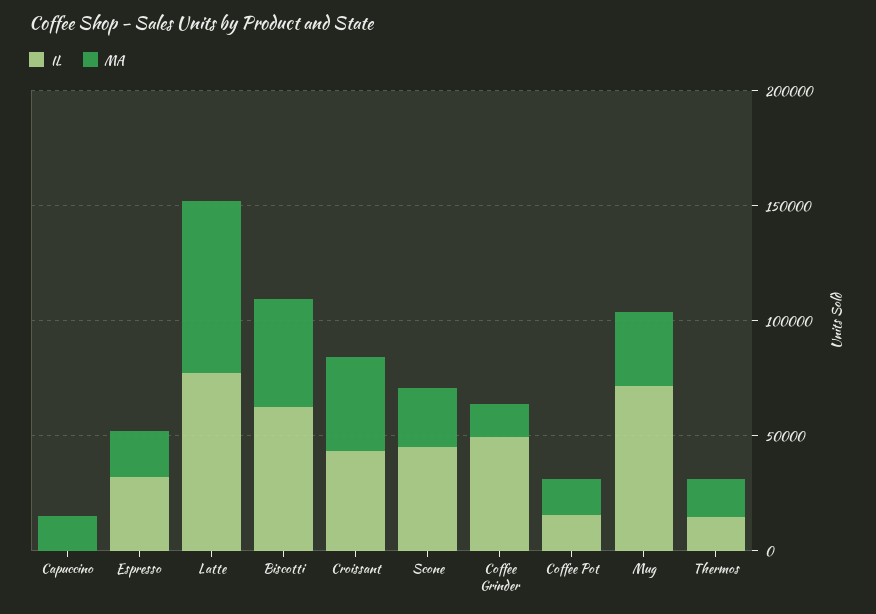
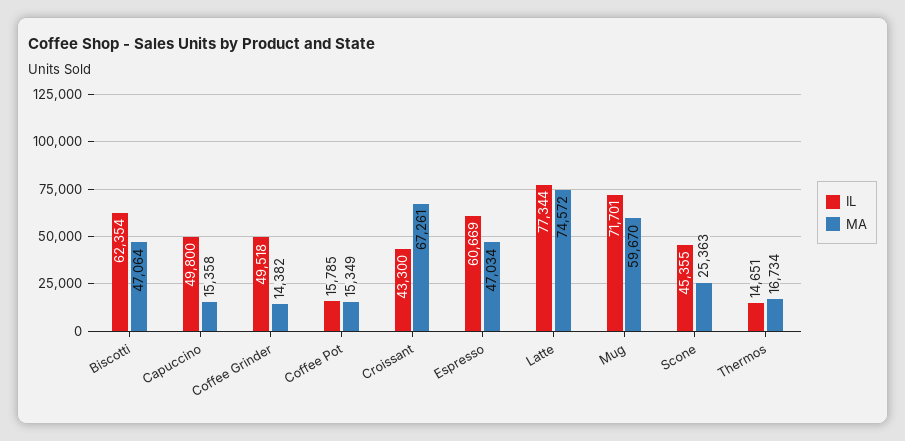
IL, Capuccino: 0 -> 49800
IL, Espresso: 30000 -> 60669
MA, Espresso: 20000 -> 47034
MA, Croissant: 40000 -> 67261
MA, Mug: 30000 -> 59670

